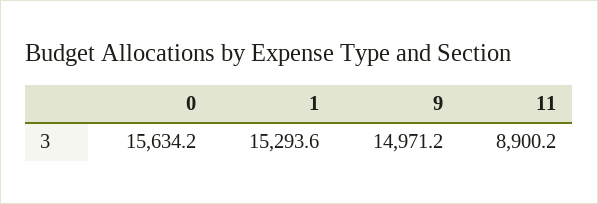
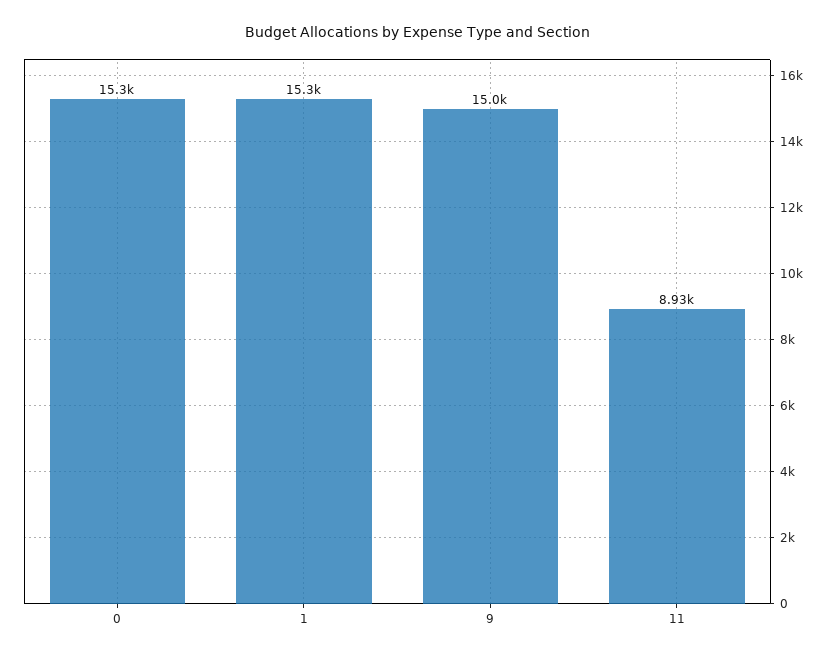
0: 15634.2 -> 15300
11: 8900.2 -> 8930

